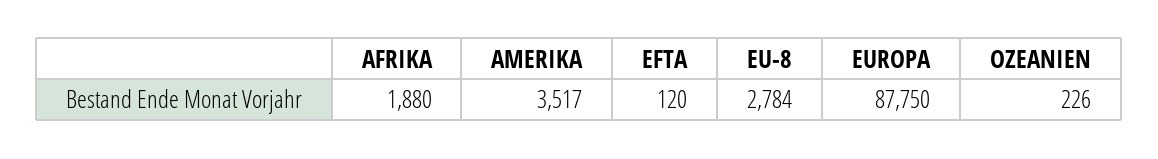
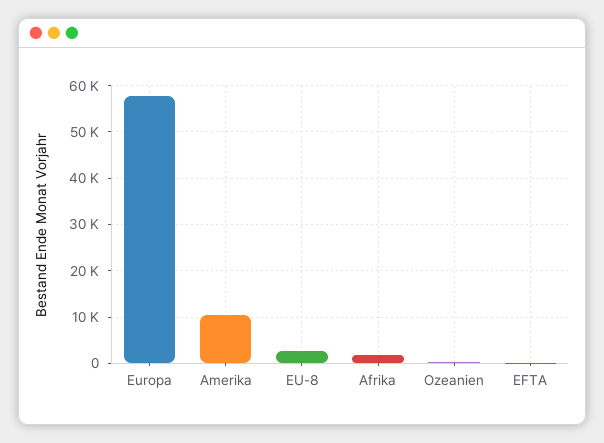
AMERIKA: 3517 -> 10000
EUROPA: 87750 -> 58000

